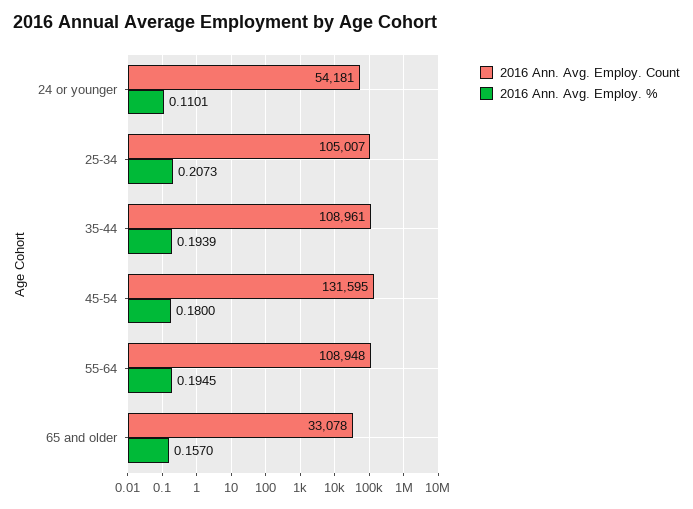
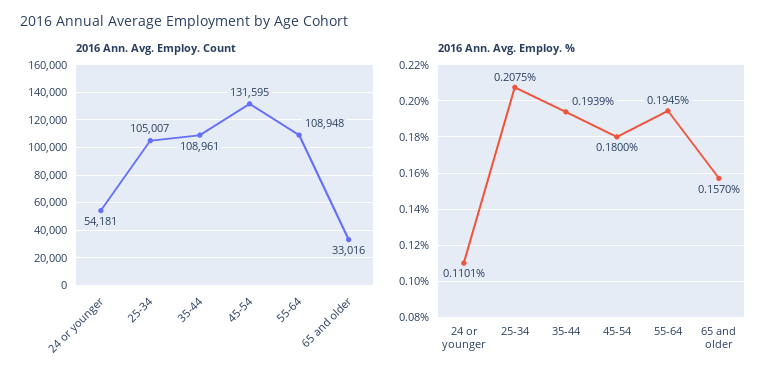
2016 Ann. Avg. Employ. %, 25-34: 0.2073 -> 0.2075
2016 Ann. Avg. Employ. Count, 65 and older: 33078 -> 33016

